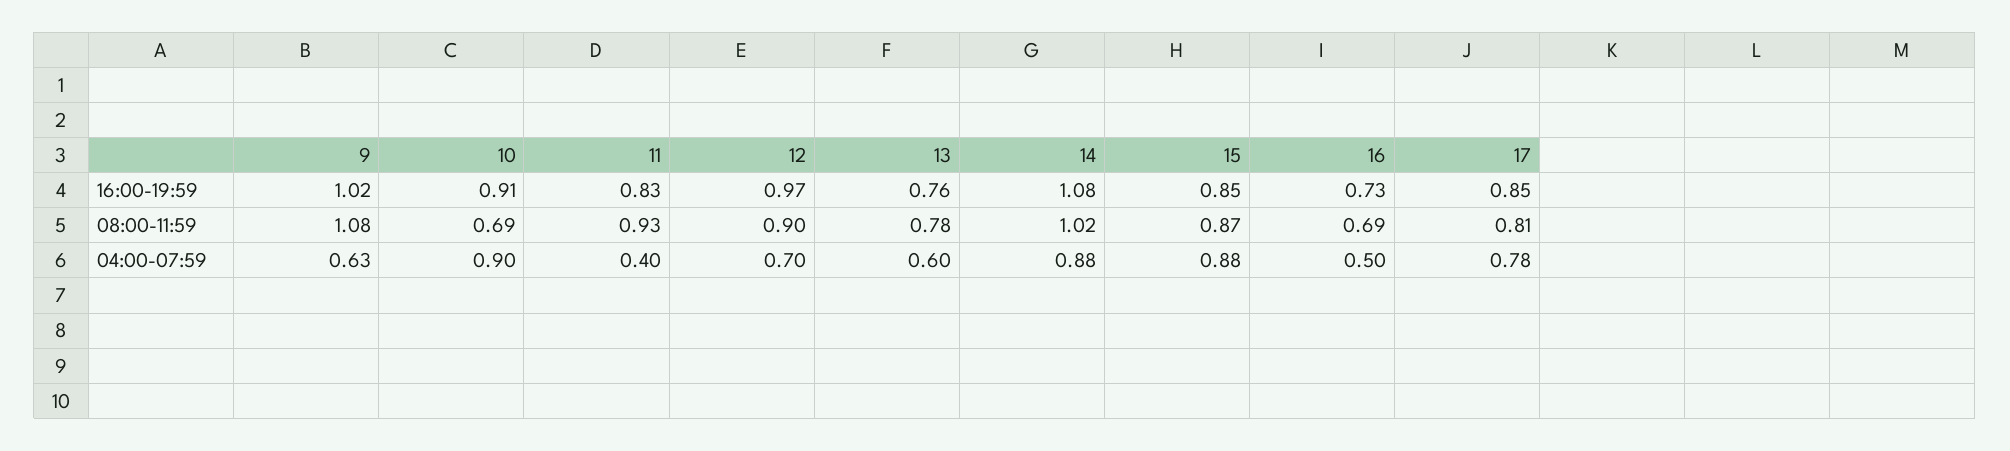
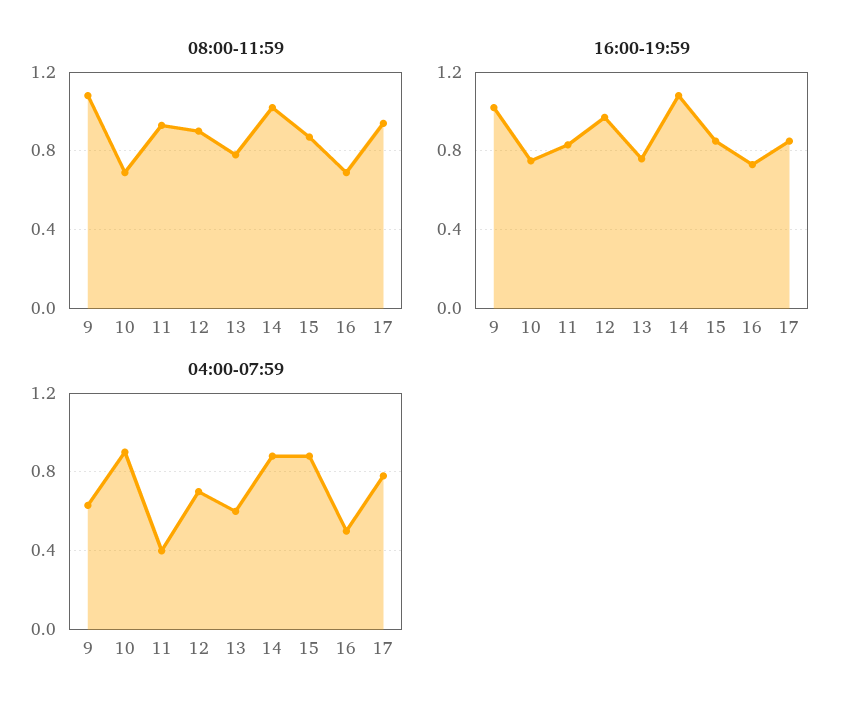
16:00-19:59, 10: 0.91 -> 0.75
08:00-11:59, 17: 0.81 -> 0.95

